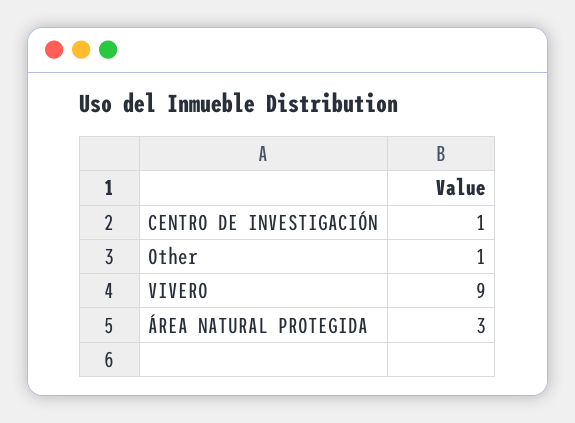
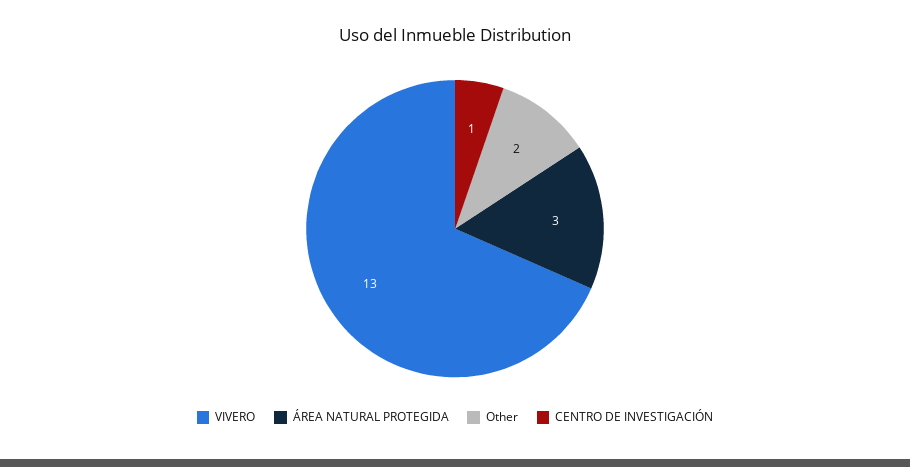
Other: 1 -> 2
VIVERO: 9 -> 13

